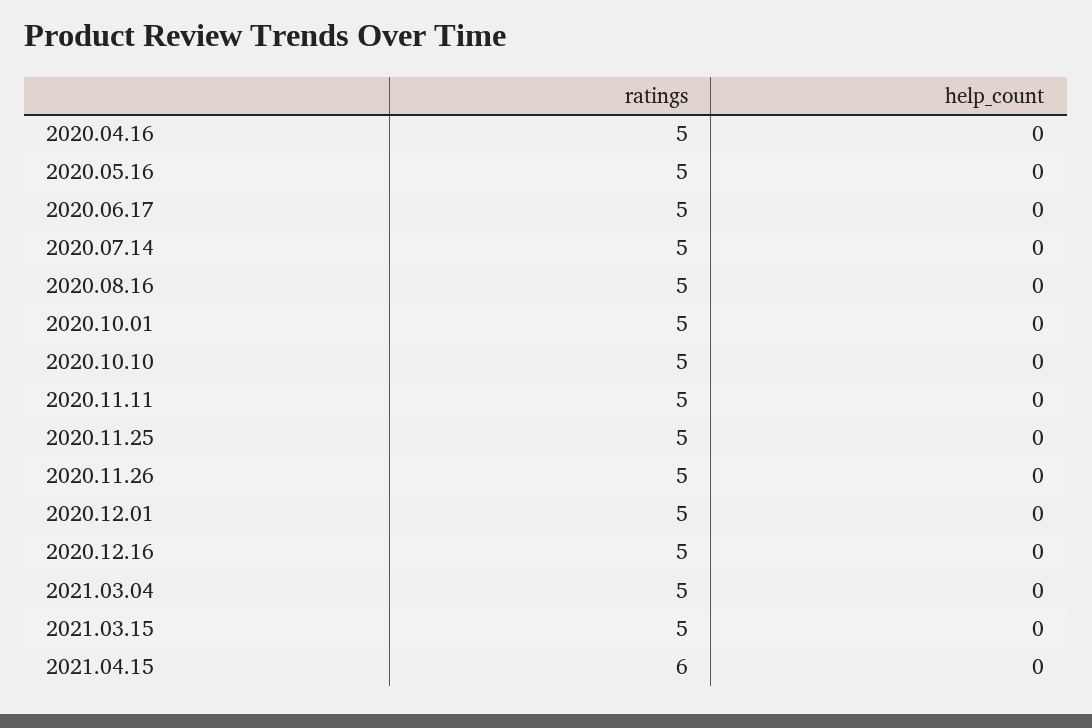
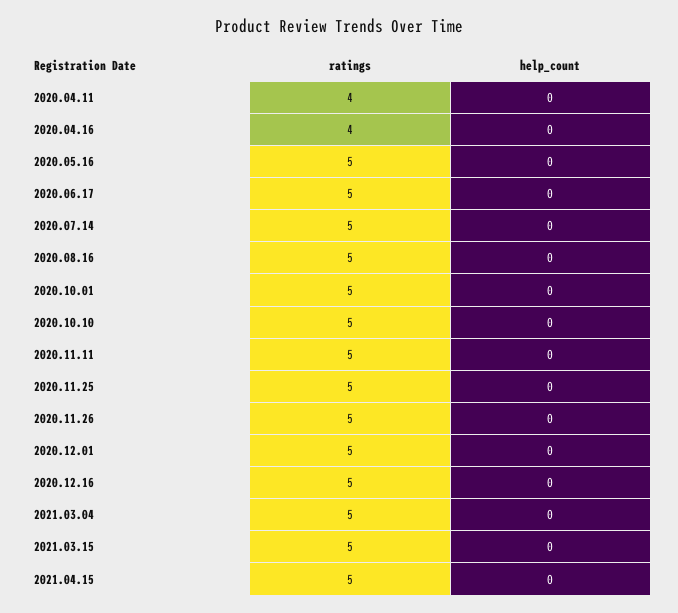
ratings, 2020.04.16: 5 -> 4
ratings, 2021.04.15: 6 -> 5
ratings, 2020.04.11: none -> 4
help_count, 2020.04.11: none -> 0

